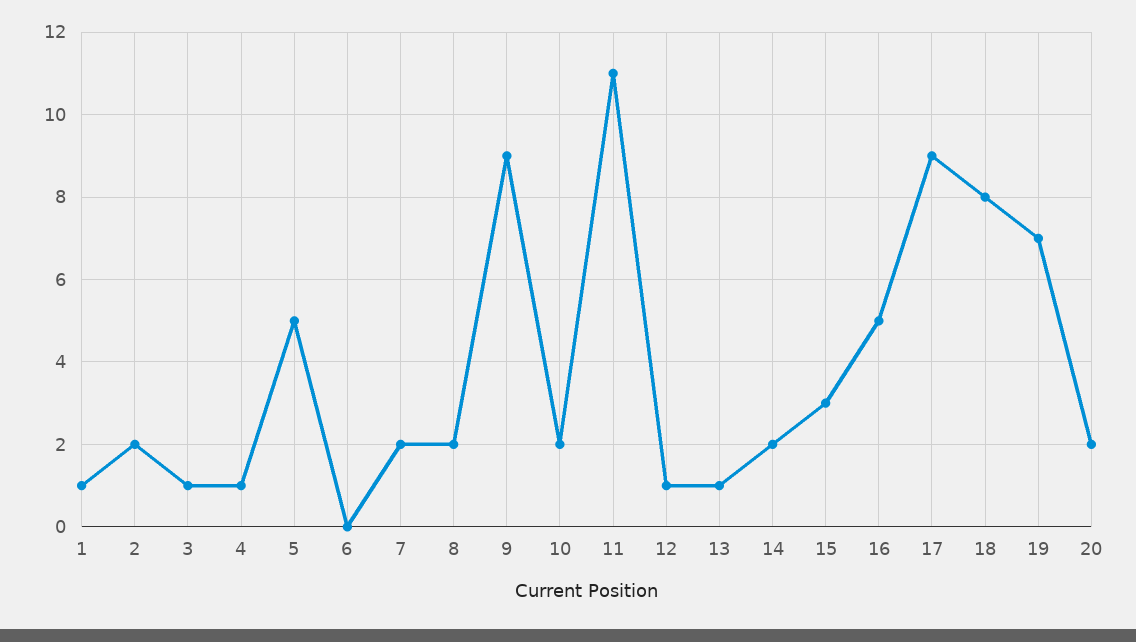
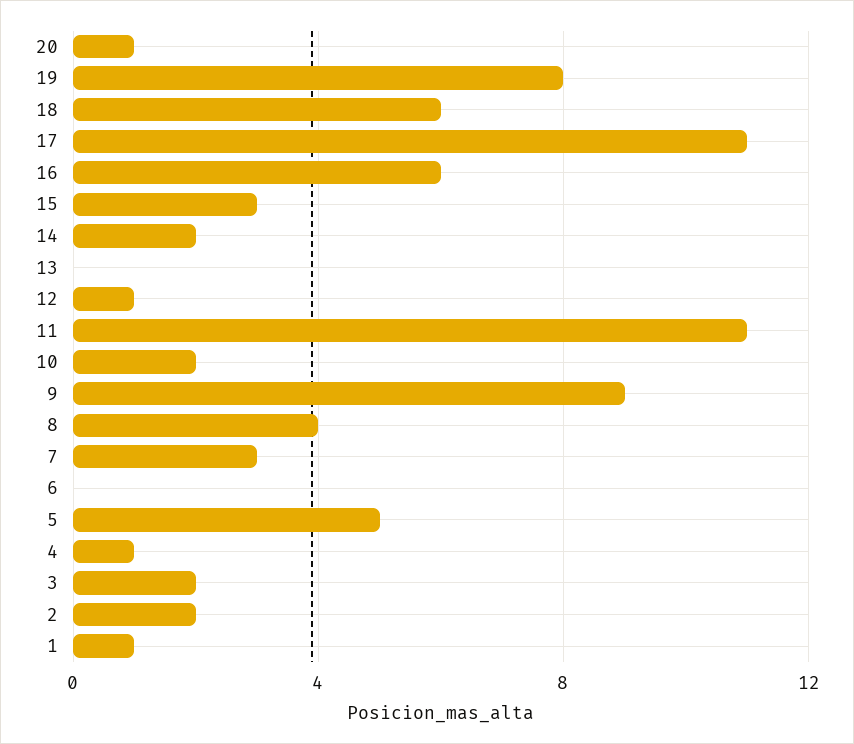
3: 1 -> 2
7: 2 -> 3
8: 2 -> 4
13: 1 -> 0
16: 5 -> 6
17: 9 -> 11
18: 8 -> 6
19: 7 -> 8
20: 2 -> 1

